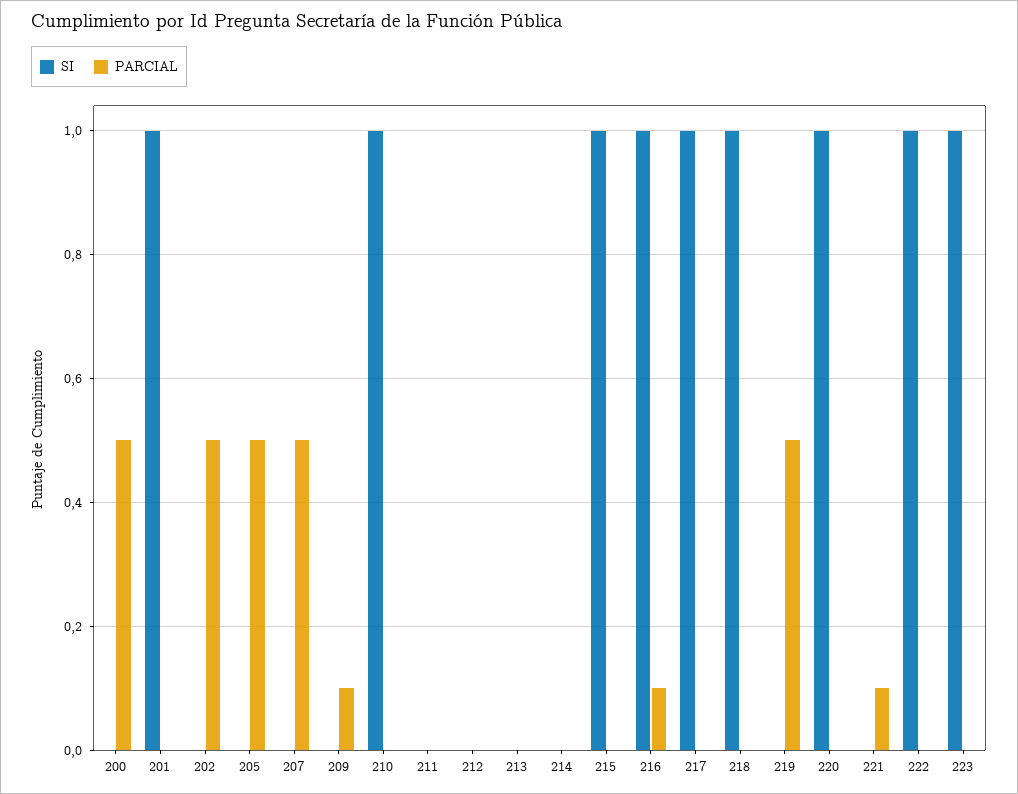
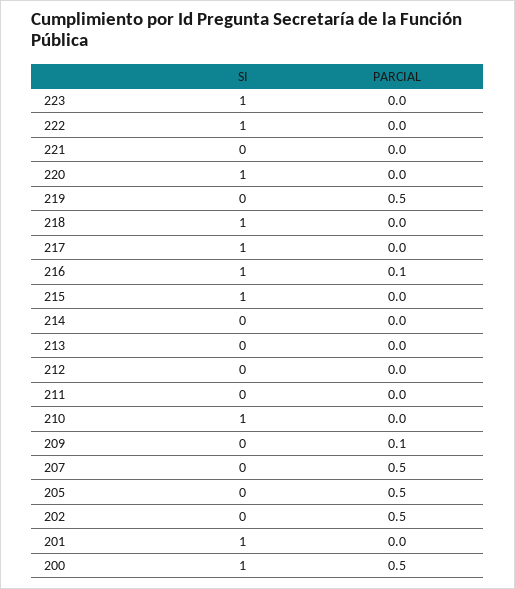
SI, 200: 0 -> 1
PARCIAL, 221: 0.1 -> 0

